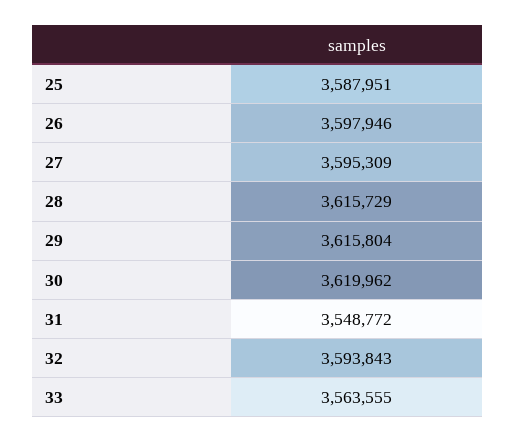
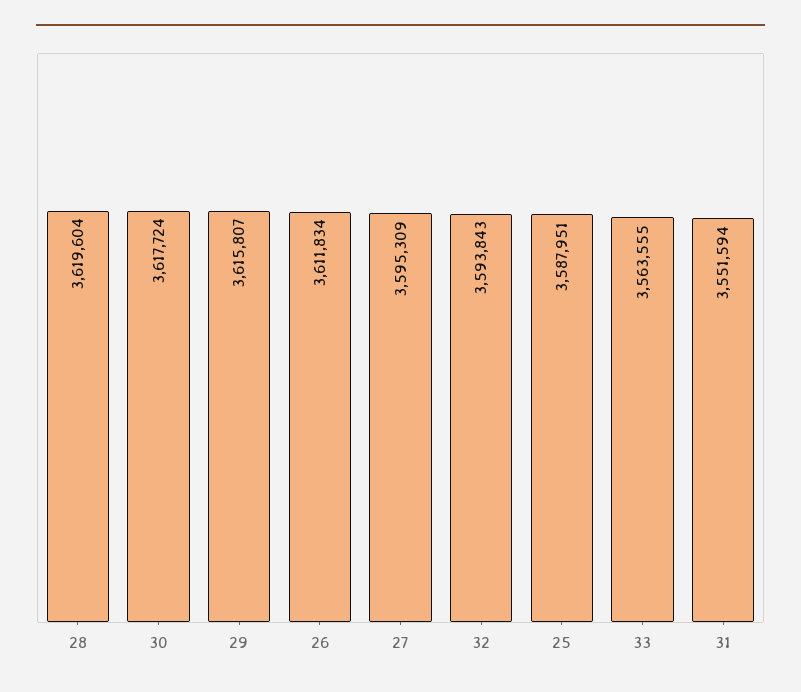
26: 3597946 -> 3611834
28: 3615729 -> 3619604
29: 3615804 -> 3615807
30: 3619962 -> 3617724
31: 3548772 -> 3551594

